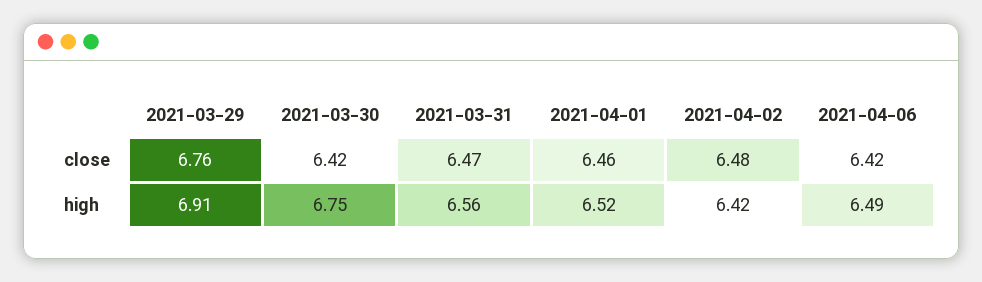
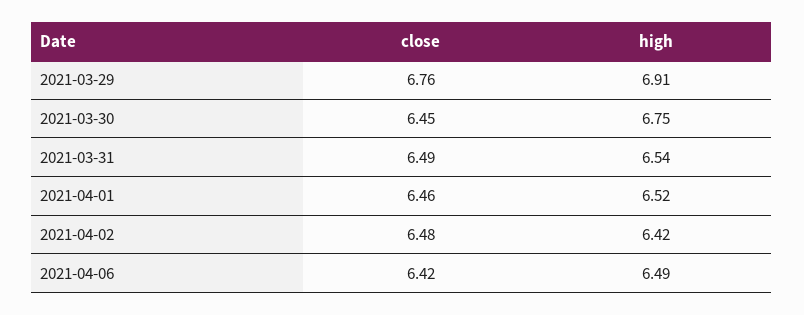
2021-03-30, close: 6.42 -> 6.45
2021-03-31, close: 6.47 -> 6.49
2021-03-31, high: 6.56 -> 6.54

